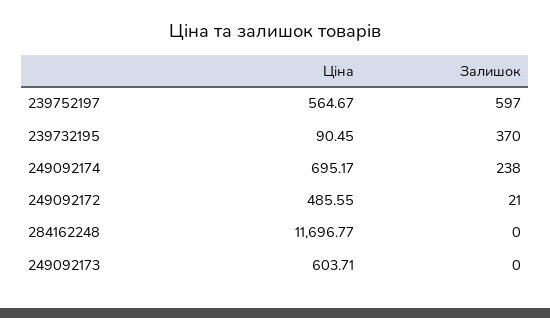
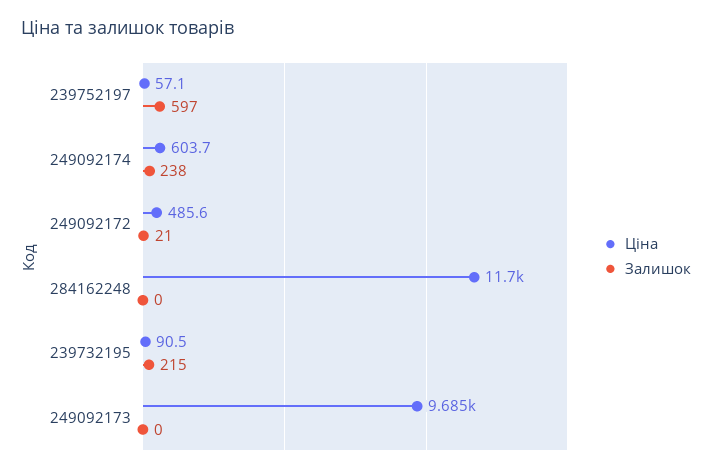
Ціна, 239752197: 564.67 -> 57.1
Залишок, 239732195: 370 -> 215
Ціна, 249092174: 695.17 -> 603.7
Ціна, 249092173: 603.71 -> 9685

